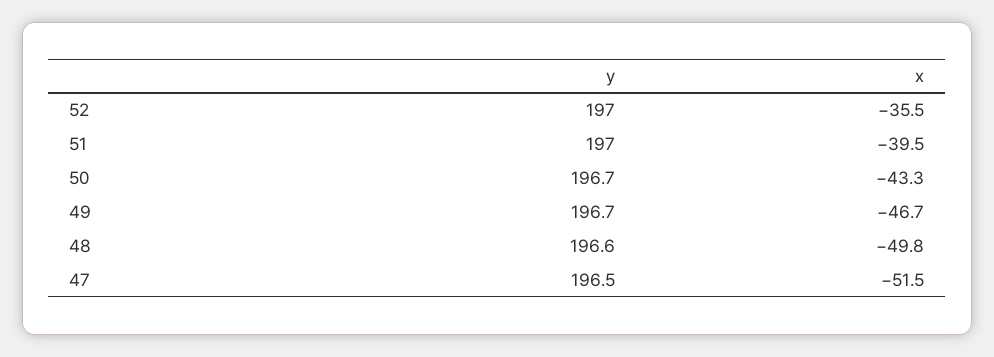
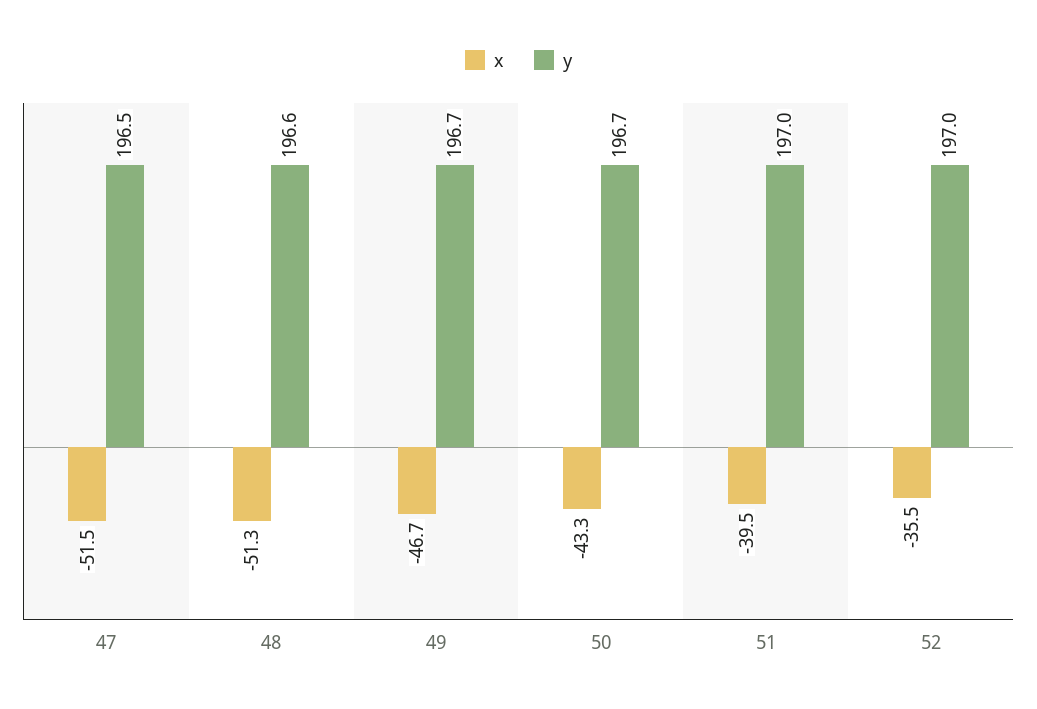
x, 48: -49.8 -> -51.3

